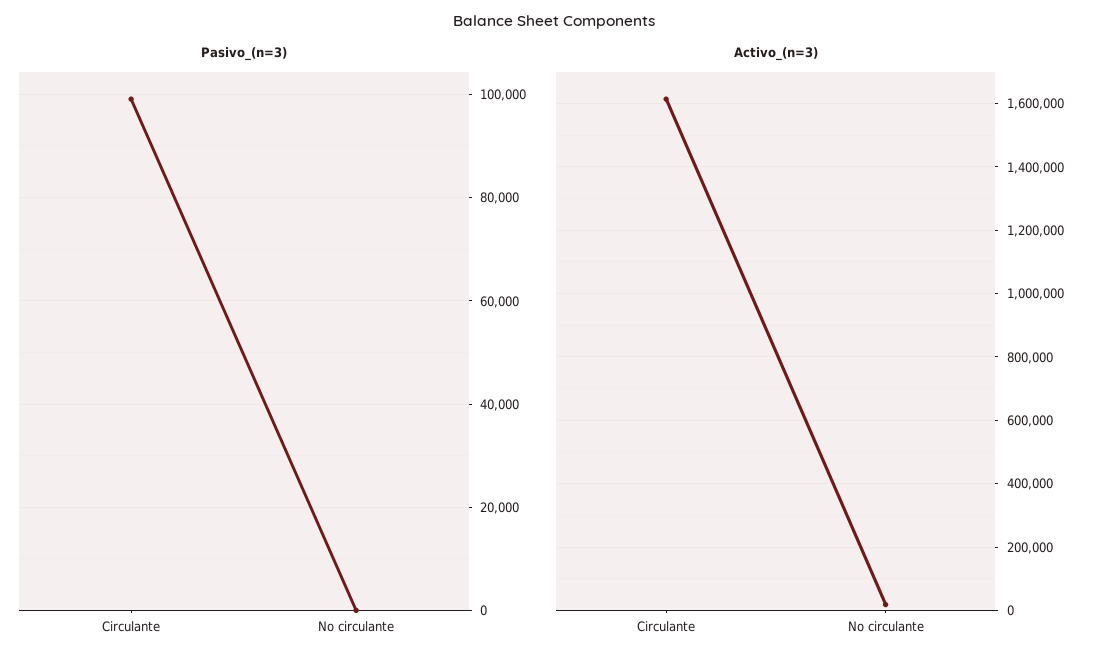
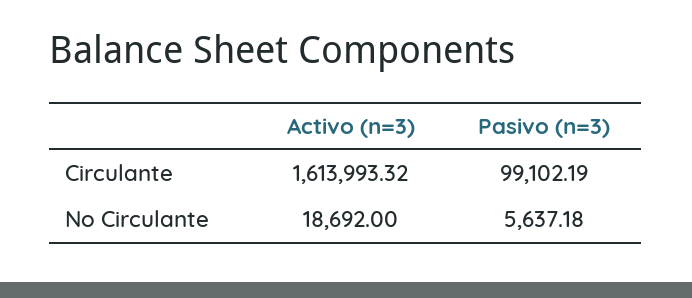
Pasivo_(n=3), No circulante: 0 -> 5637.18

